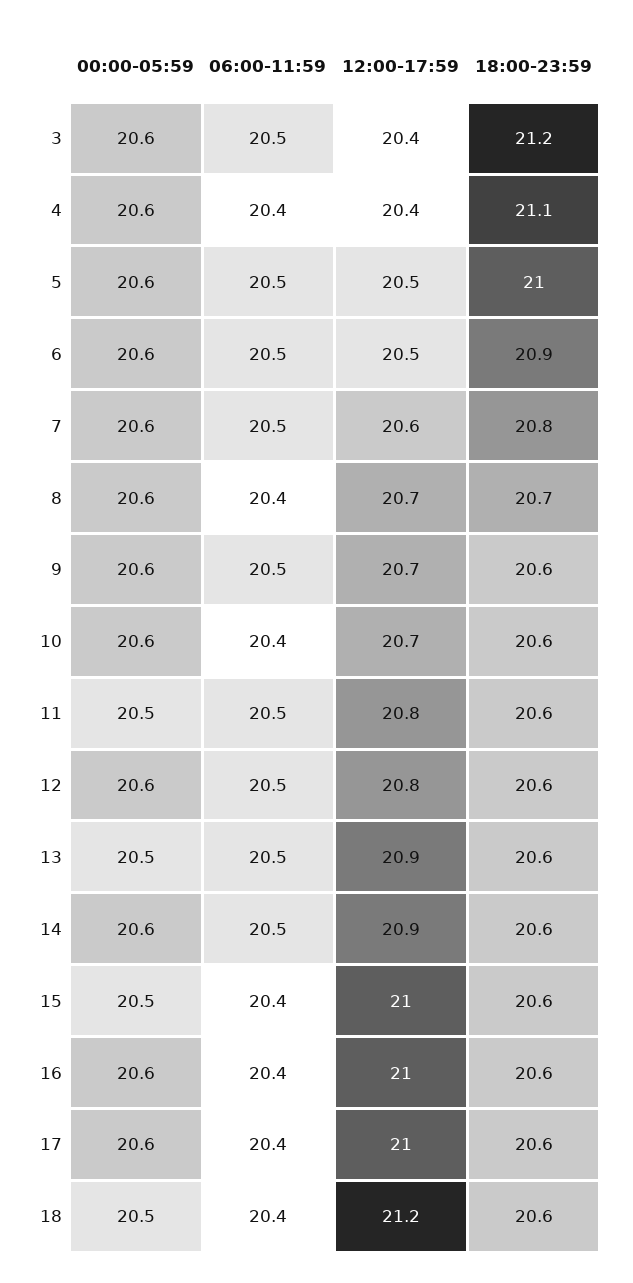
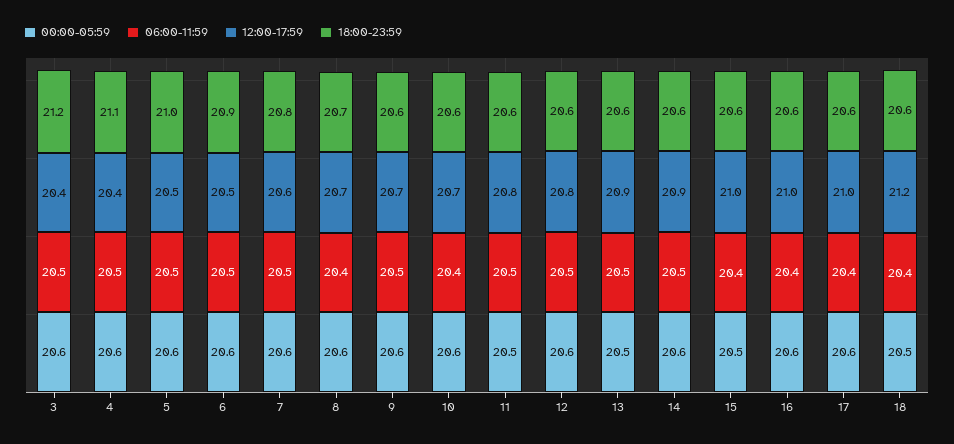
06:00-11:59, 4: 20.4 -> 20.5

